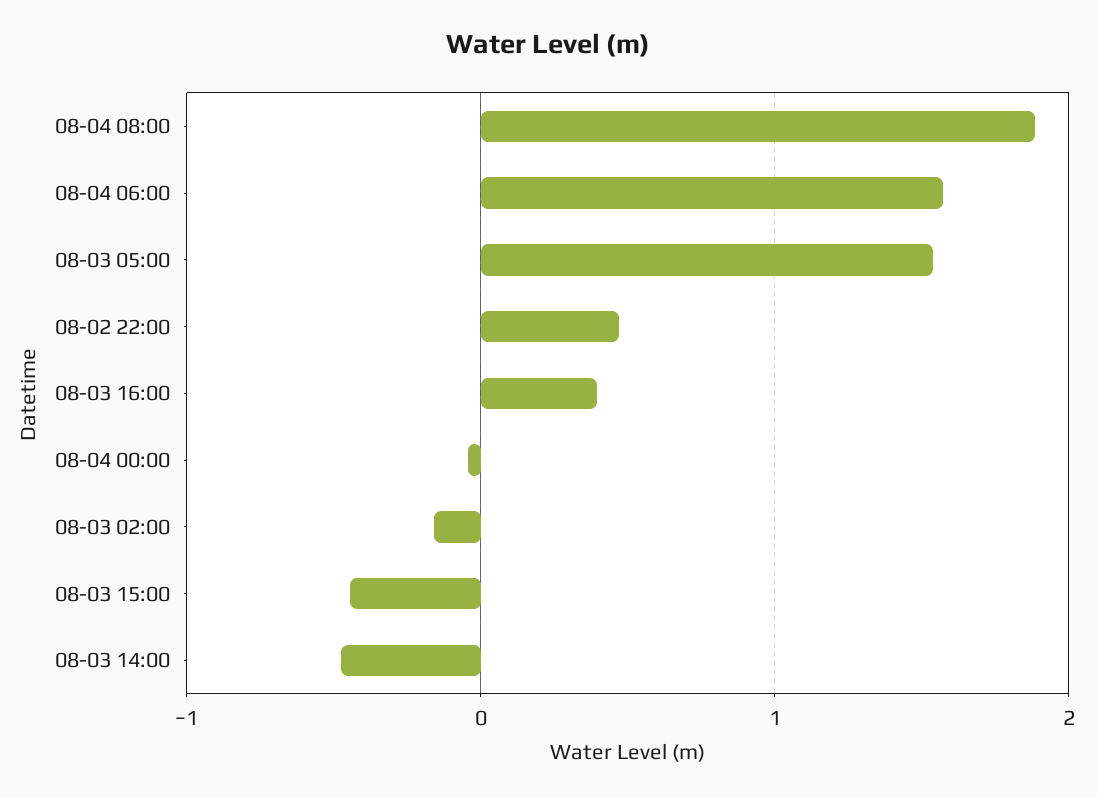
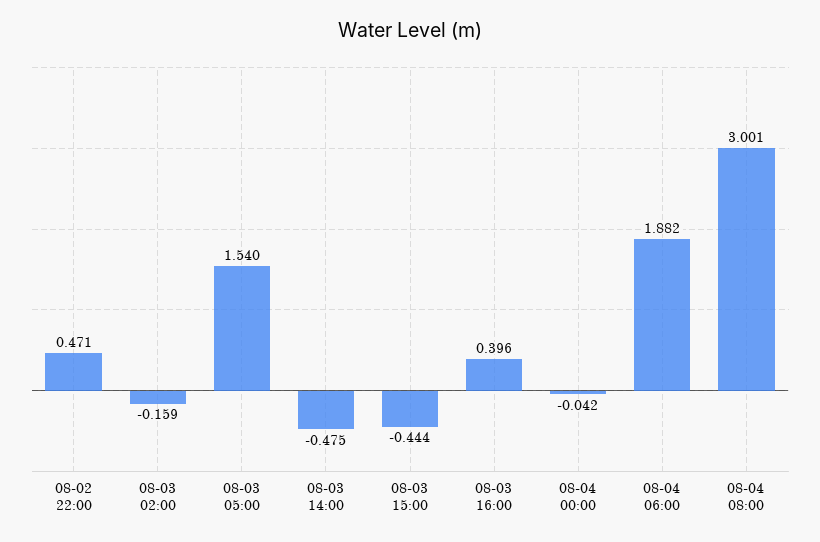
08-04 08:00: 1.9 -> 3.001
08-04 06:00: 1.6 -> 1.882

